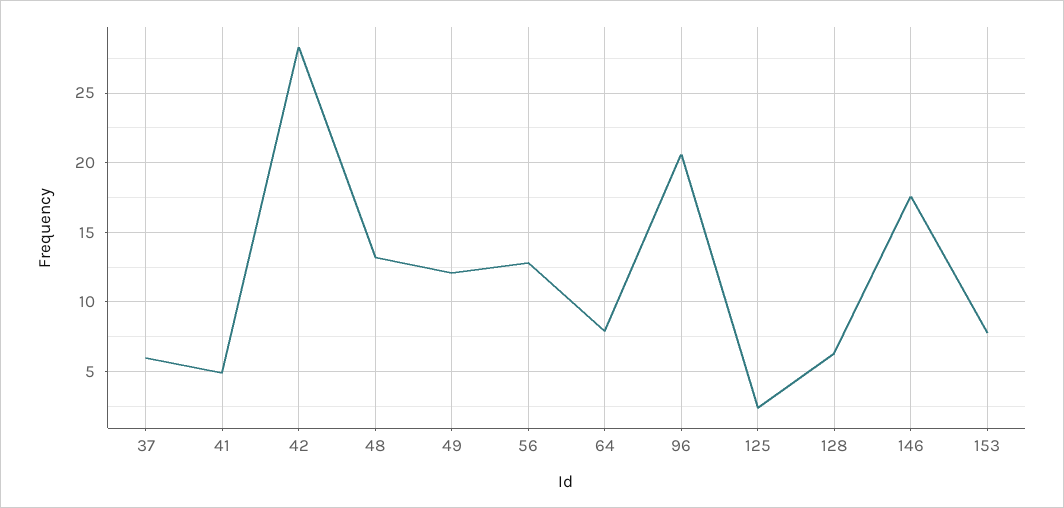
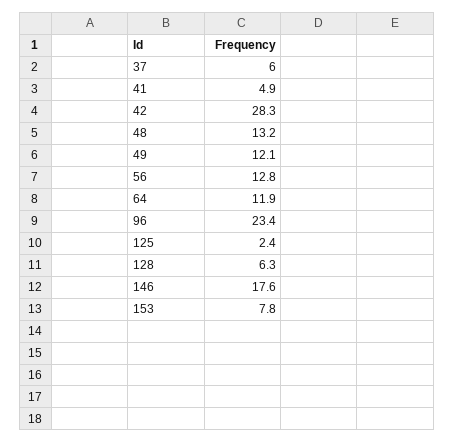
64: 8 -> 11.9
96: 20.5 -> 23.4

